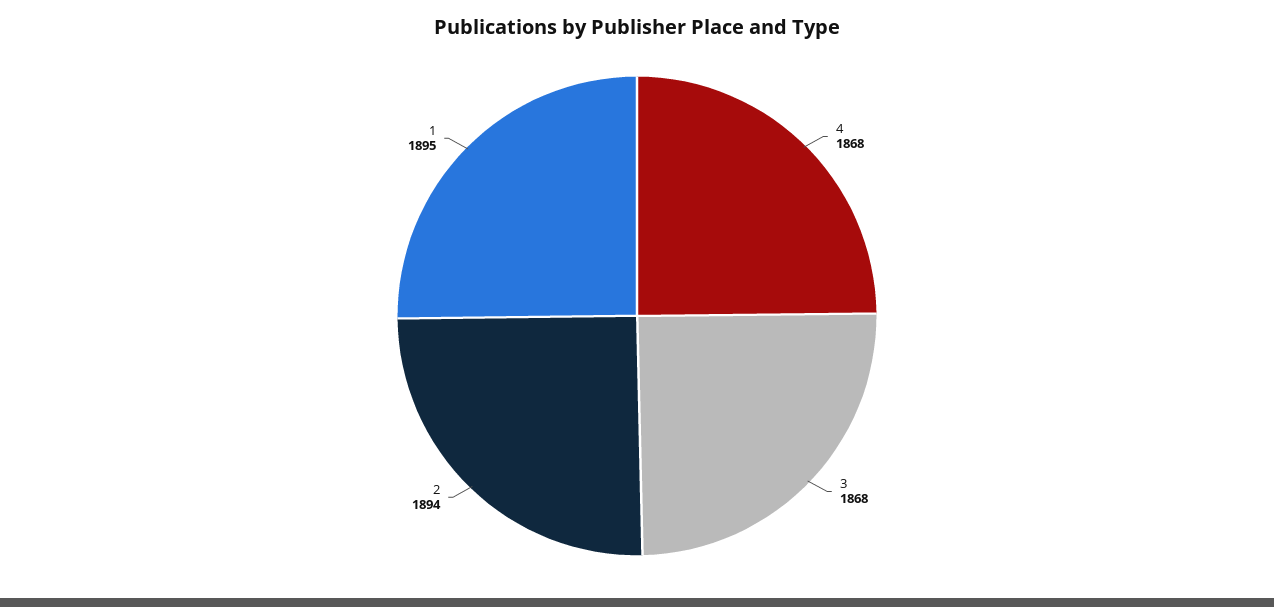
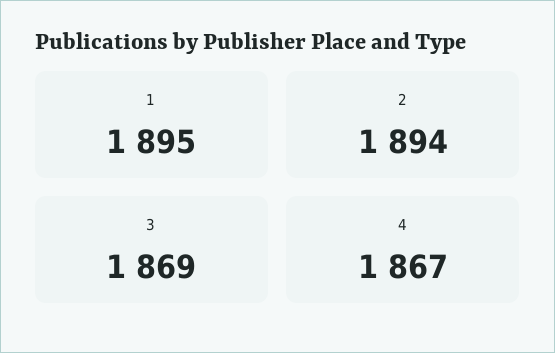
4: 1868 -> 1867
3: 1868 -> 1869

